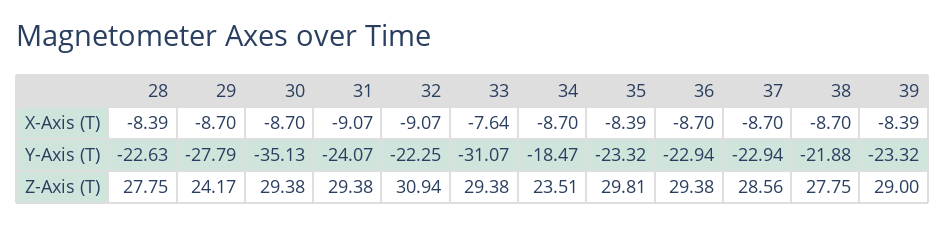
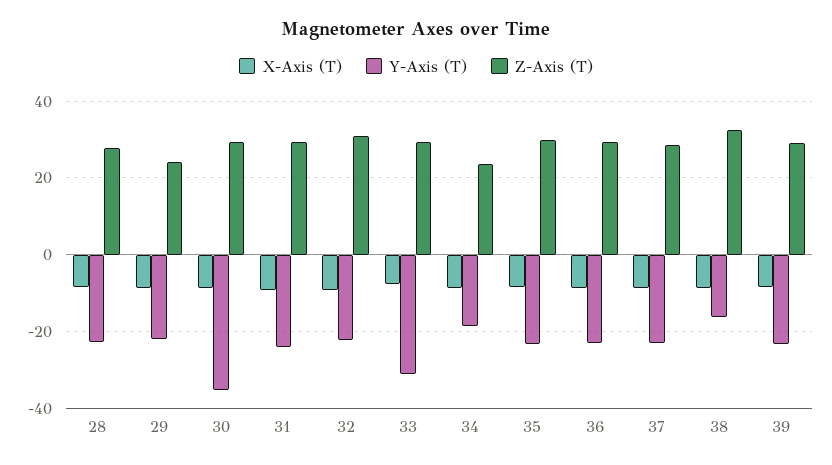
Y-Axis (T), 29: -27.79 -> -22
Y-Axis (T), 38: -21.88 -> -16
Z-Axis (T), 38: 27.75 -> 32

